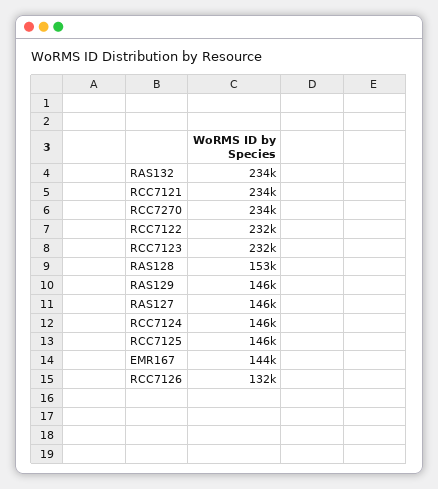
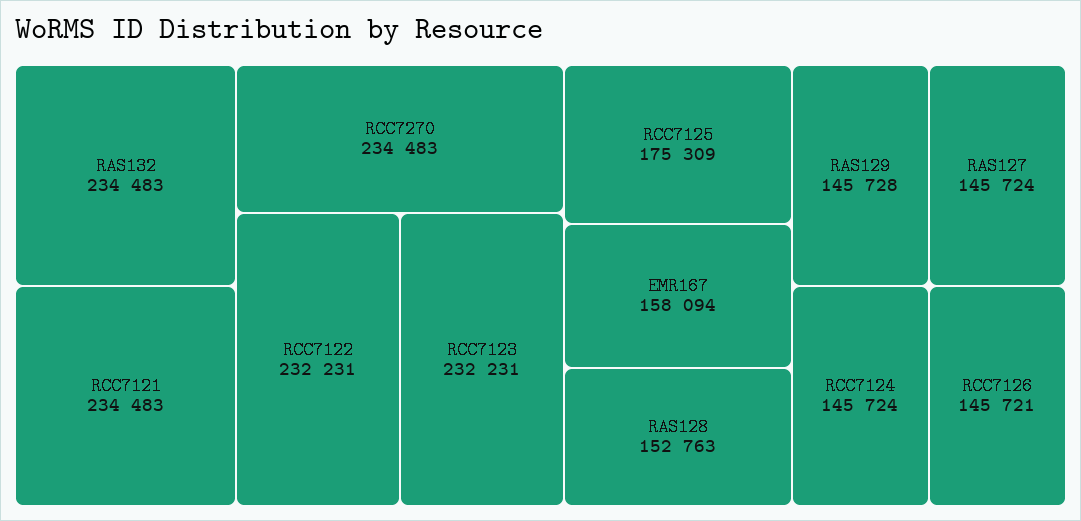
RCC7125: 146000 -> 175309
EMR167: 144000 -> 158094
RCC7126: 132000 -> 145721

